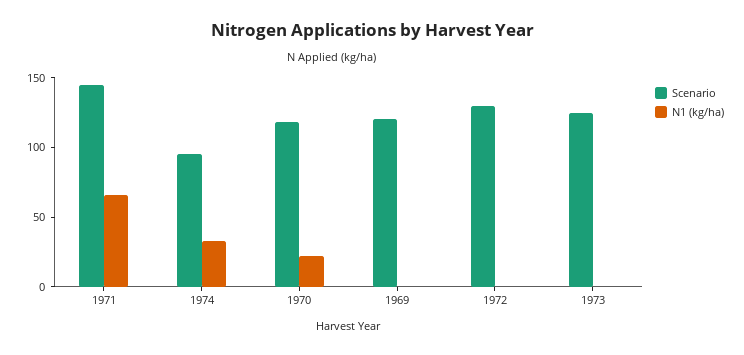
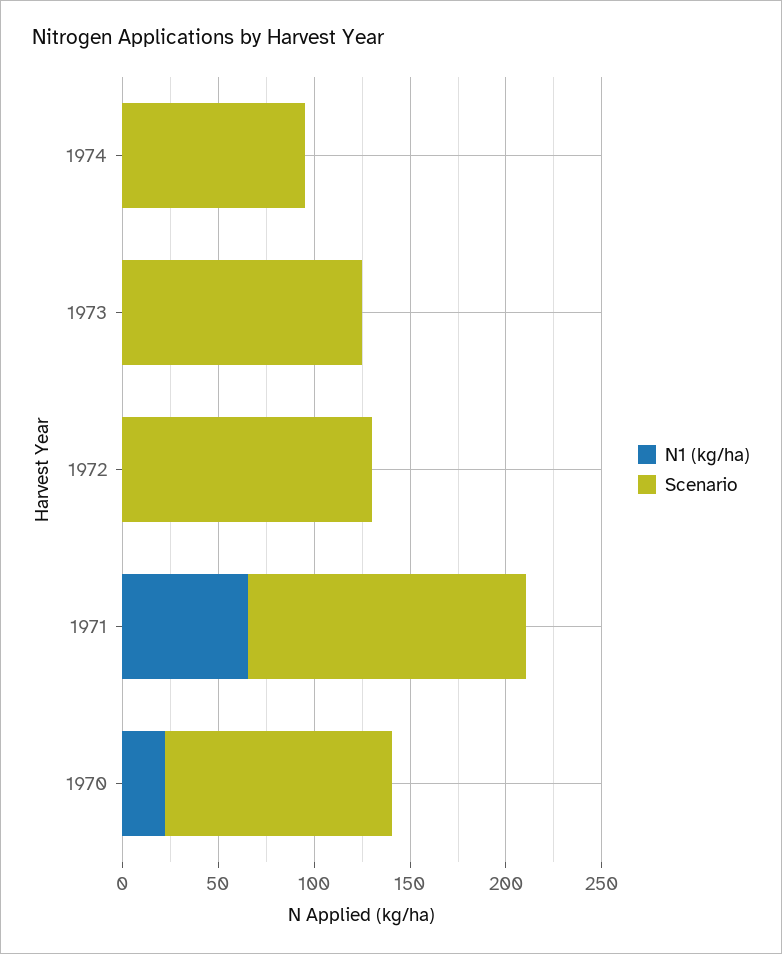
N1 (kg/ha), 1974: 30 -> 0
Scenario, 1969: 120 -> none
N1 (kg/ha), 1969: 0 -> none

